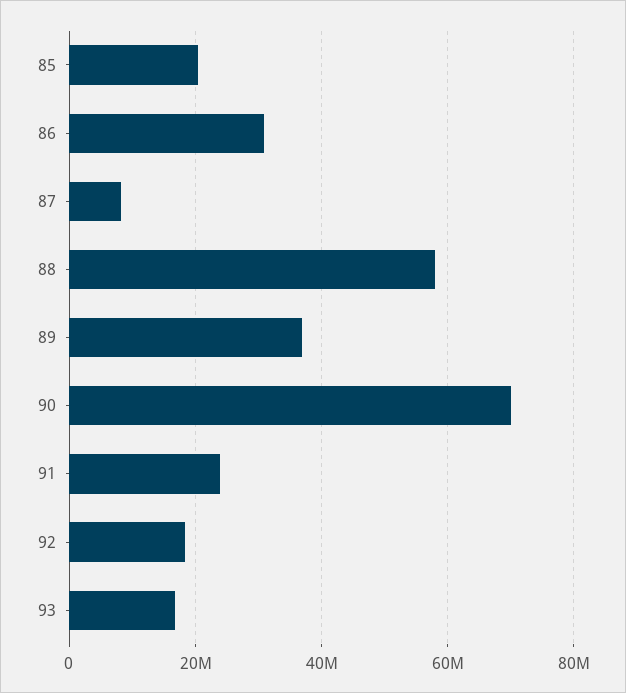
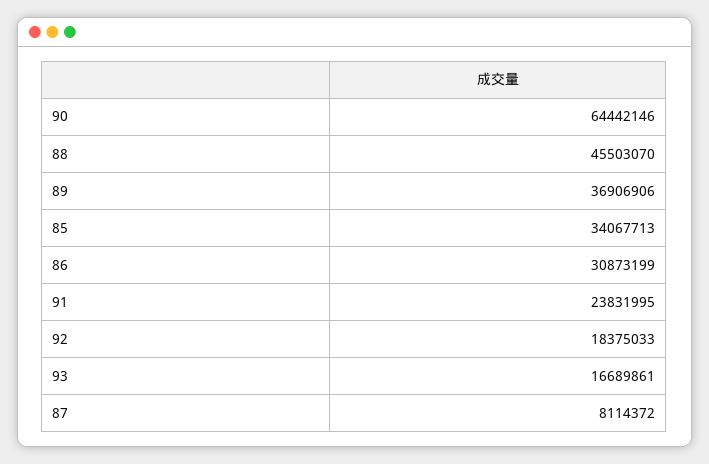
85: 20000000 -> 34067713
88: 58000000 -> 45503070
90: 70000000 -> 64442146

